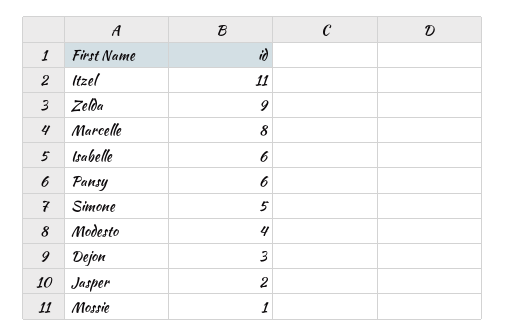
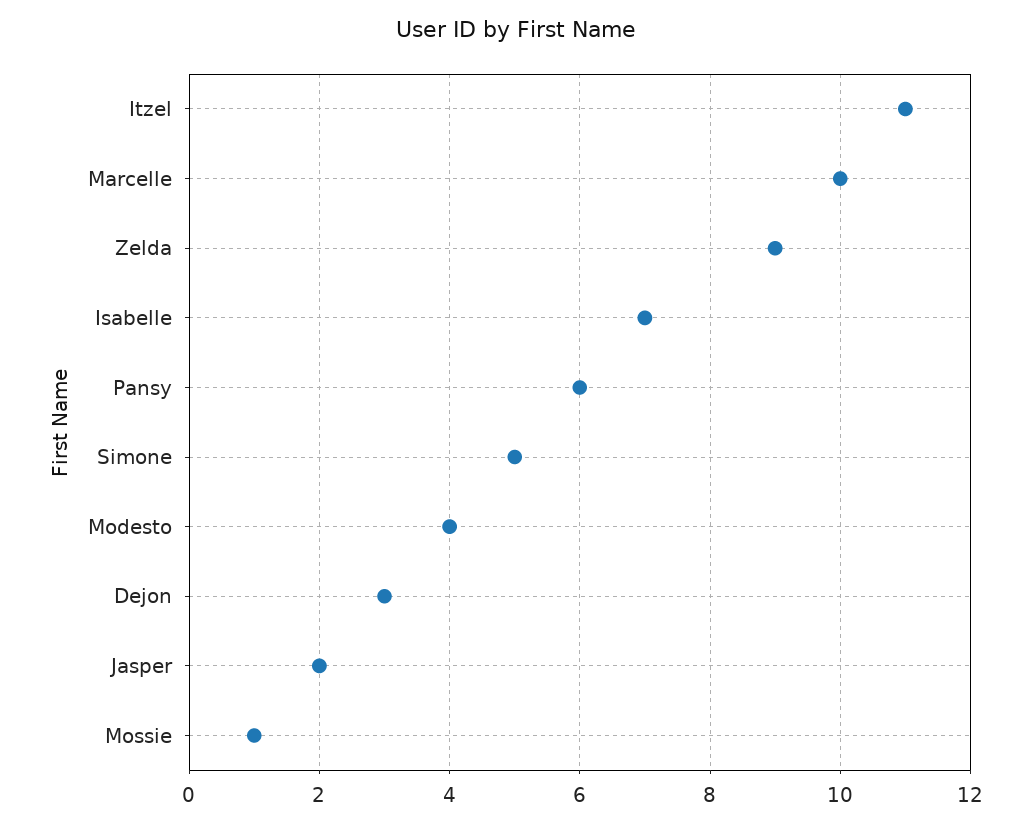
Marcelle: 8 -> 10
Isabelle: 6 -> 7

